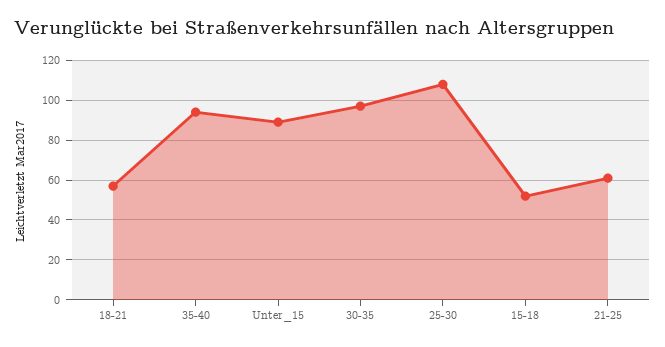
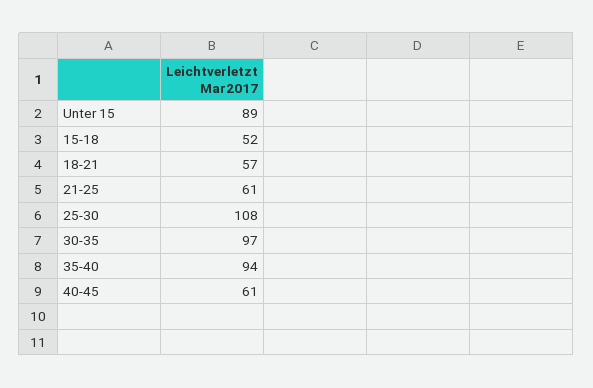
40-45: none -> 61

